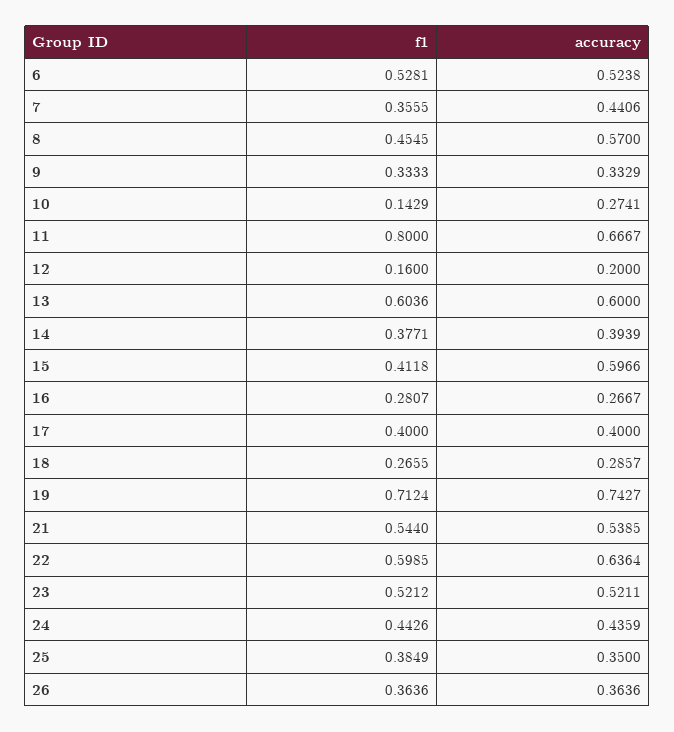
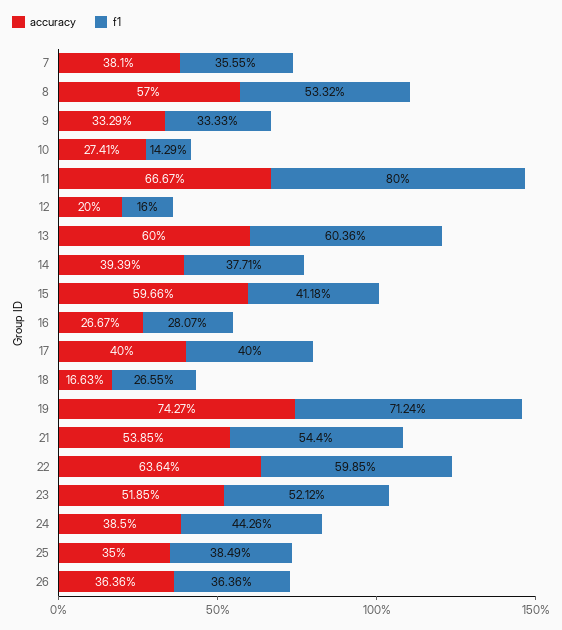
f1, 6: 0.5281 -> none
accuracy, 6: 0.5238 -> none
accuracy, 7: 0.4406 -> 0.381
f1, 8: 0.4545 -> 0.5332
accuracy, 18: 0.2857 -> 0.1663
accuracy, 23: 0.5211 -> 0.5185
accuracy, 24: 0.4359 -> 0.385

